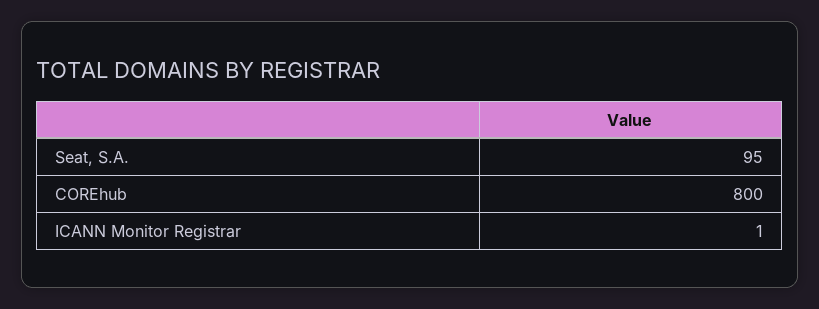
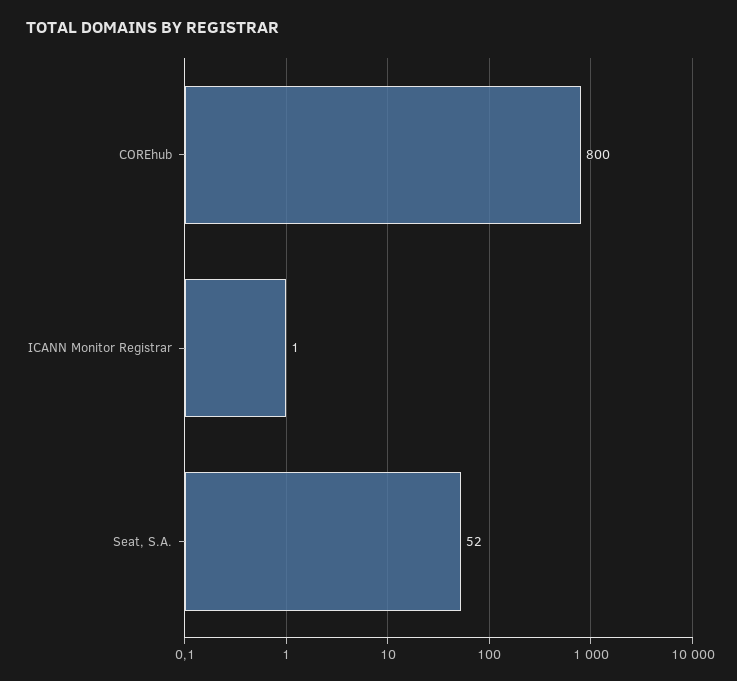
Seat, S.A.: 95 -> 52

